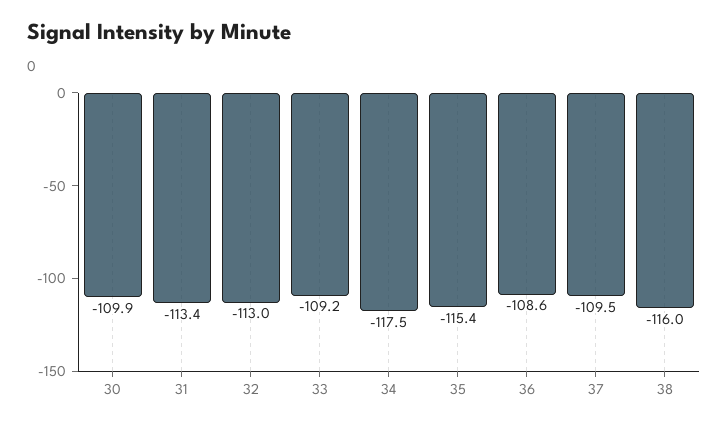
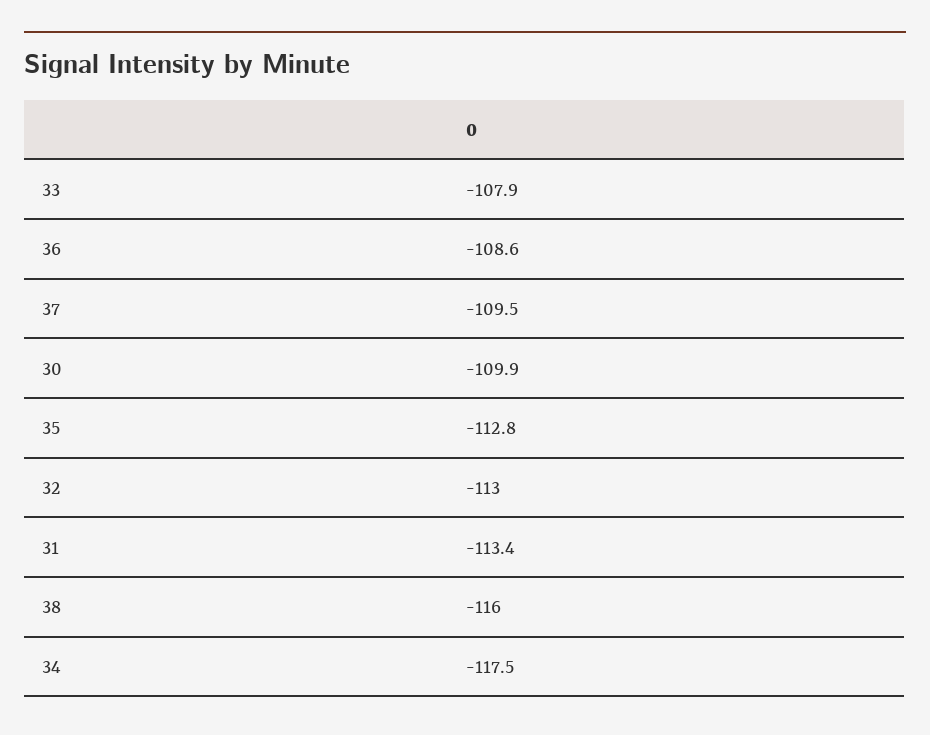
33: -109.2 -> -107.9
35: -115.4 -> -112.8

